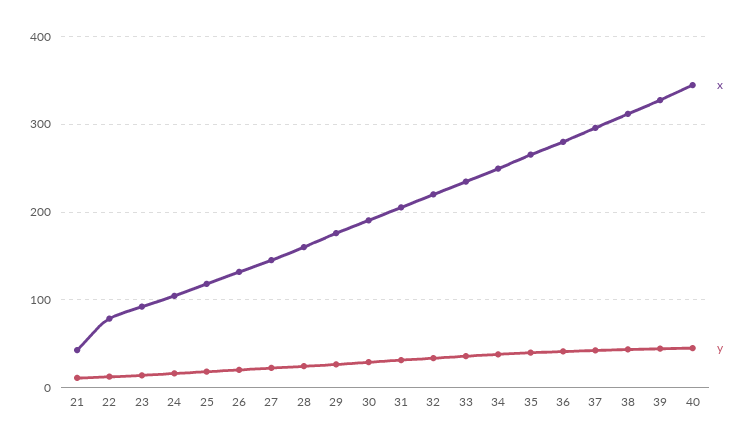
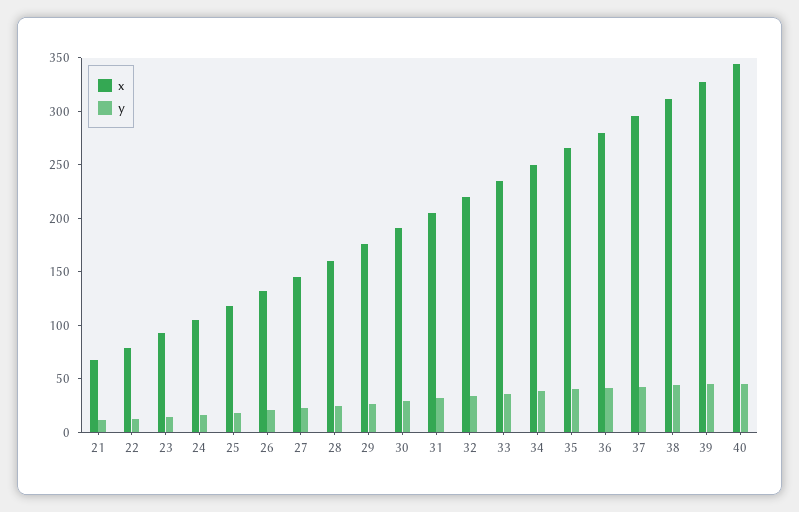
x, 21: 40 -> 70

